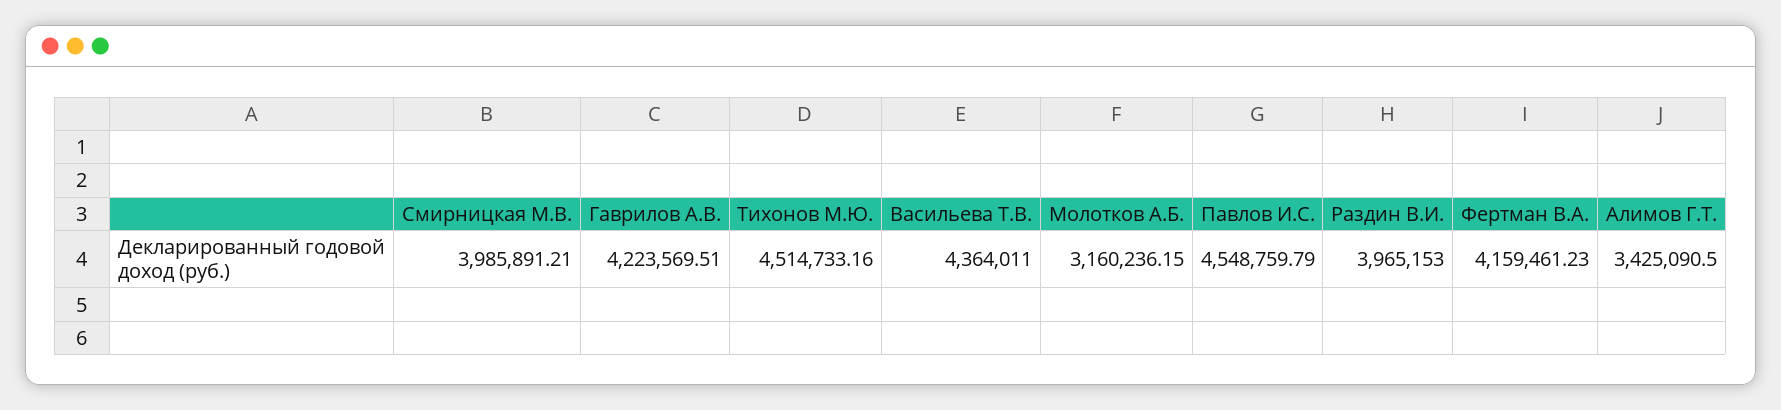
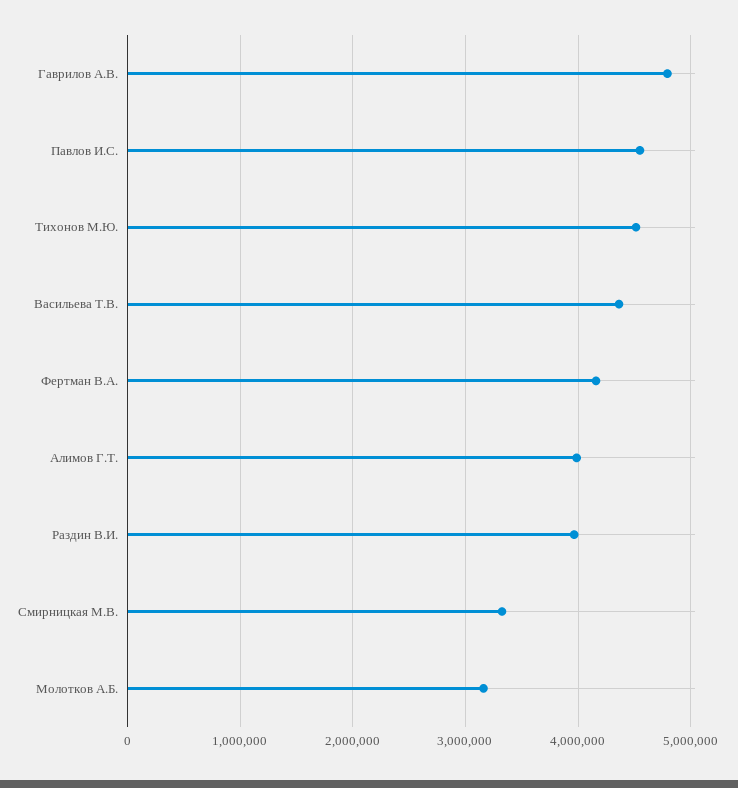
Смирницкая М.В.: 3985891.21 -> 3300000
Гаврилов А.В.: 4223569.51 -> 4800000
Алимов Г.Т.: 3425090.5 -> 4000000

